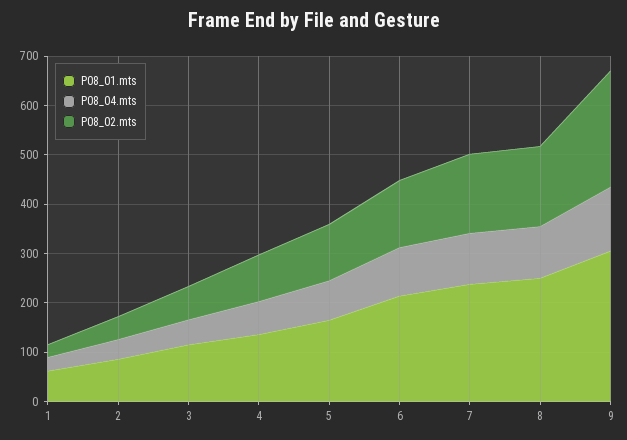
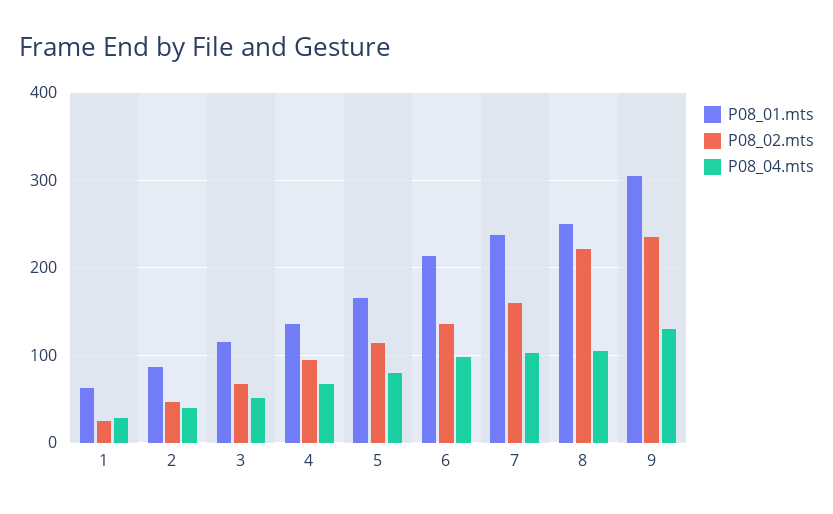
P08_02.mts, 8: 160 -> 220

